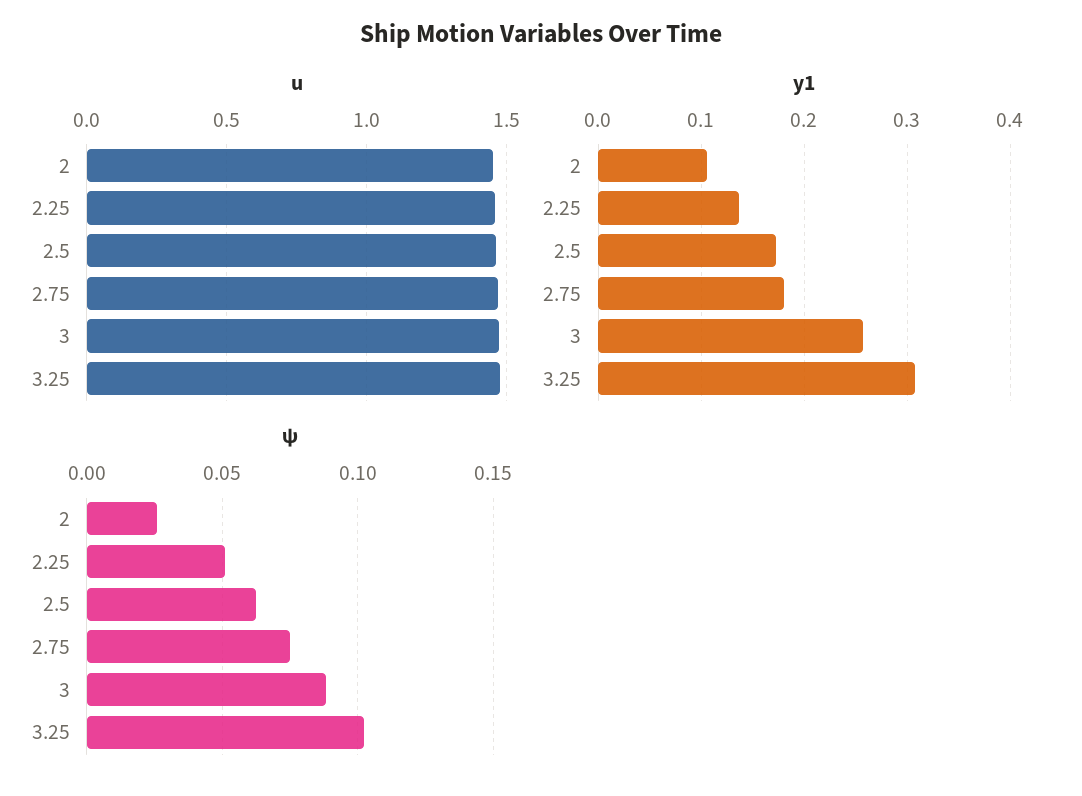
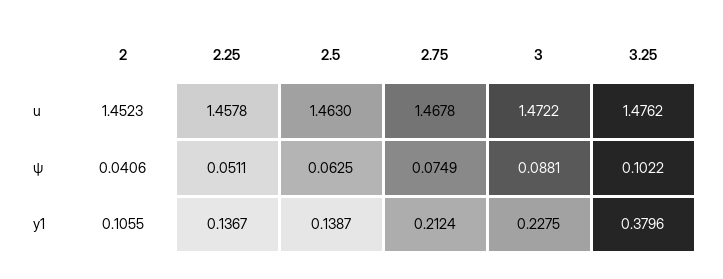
y1, 2.5: 0.17 -> 0.1387
y1, 2.75: 0.18 -> 0.2124
y1, 3: 0.26 -> 0.2275
y1, 3.25: 0.31 -> 0.3796
ψ, 2: 0.025 -> 0.0406

